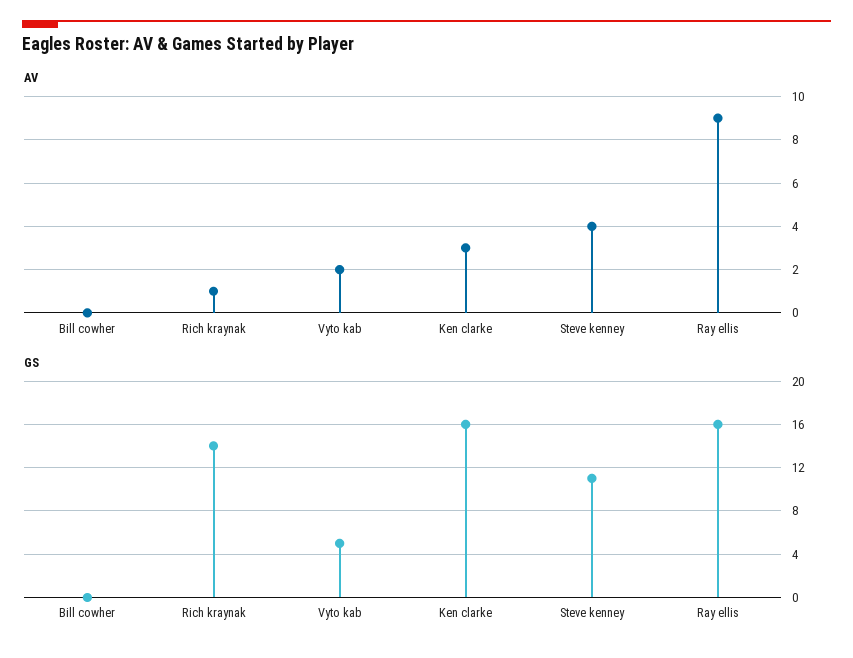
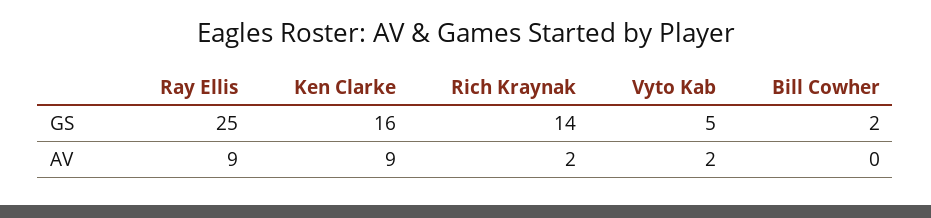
AV, Rich kraynak: 1 -> 2
AV, Ken clarke: 3 -> 9
AV, Steve kenney: 4 -> none
GS, Bill cowher: 0 -> 2
GS, Steve kenney: 11 -> none
GS, Ray ellis: 16 -> 25

